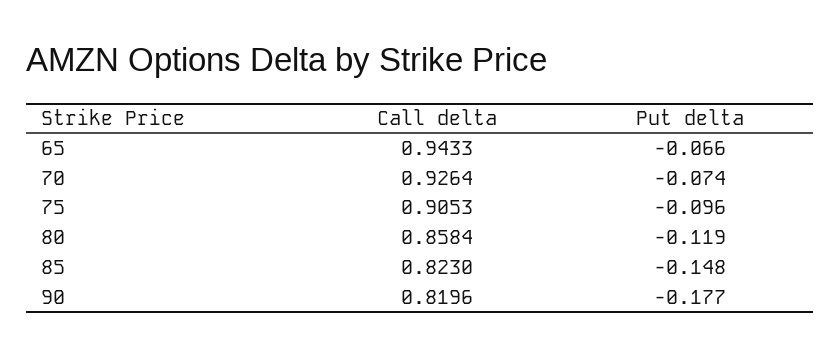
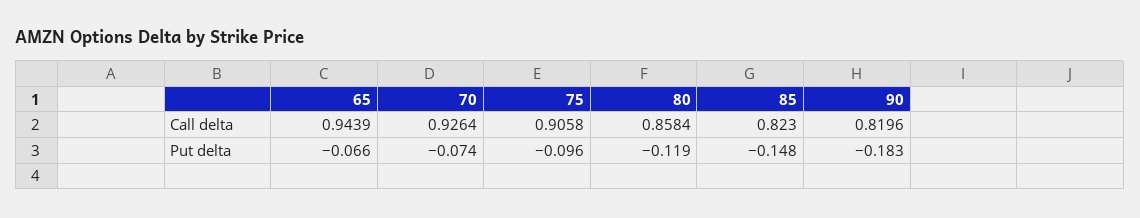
Call delta, 65: 0.9433 -> 0.9439
Call delta, 75: 0.9053 -> 0.9058
Put delta, 90: -0.177 -> -0.183

